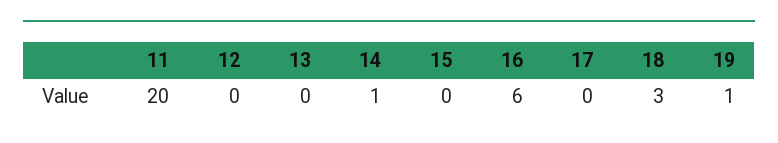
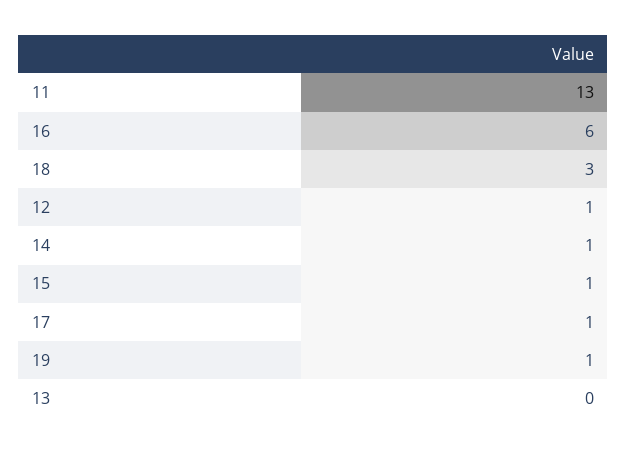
11: 20 -> 13
12: 0 -> 1
15: 0 -> 1
17: 0 -> 1

